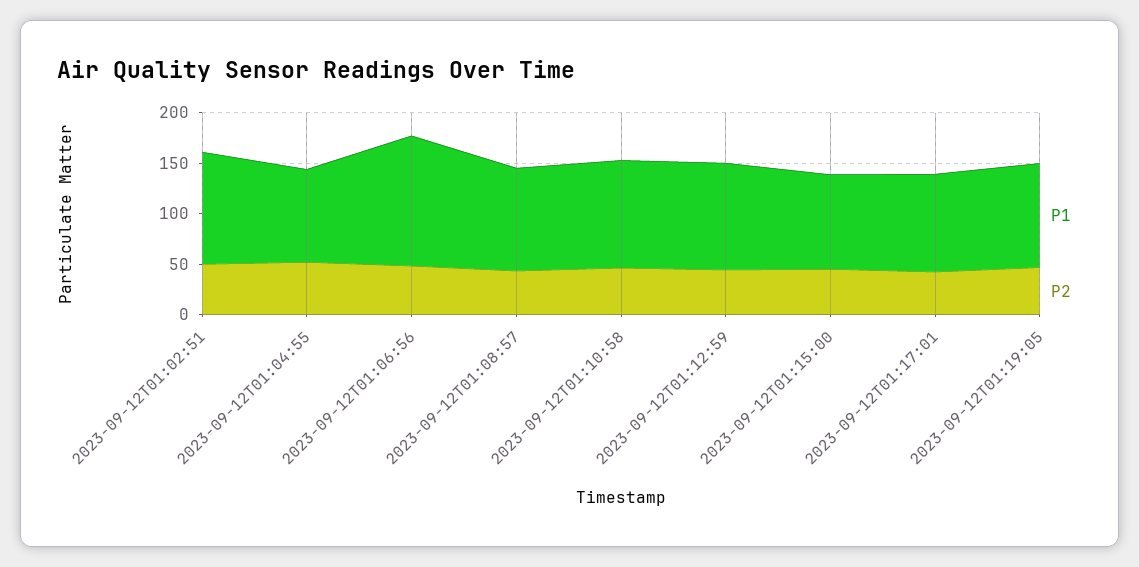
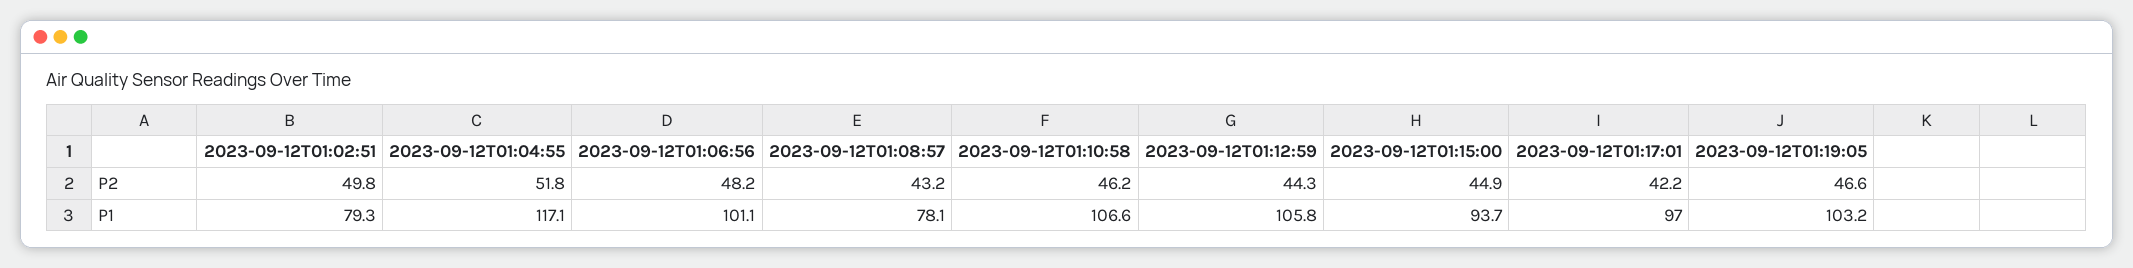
P1, 2023-09-12T01:02:51: 110 -> 79.3
P1, 2023-09-12T01:04:55: 90 -> 117.1
P1, 2023-09-12T01:06:56: 130 -> 101.1
P1, 2023-09-12T01:08:57: 100 -> 78.1

